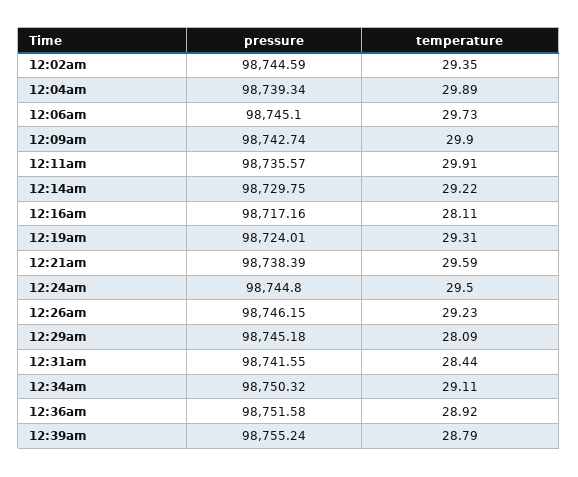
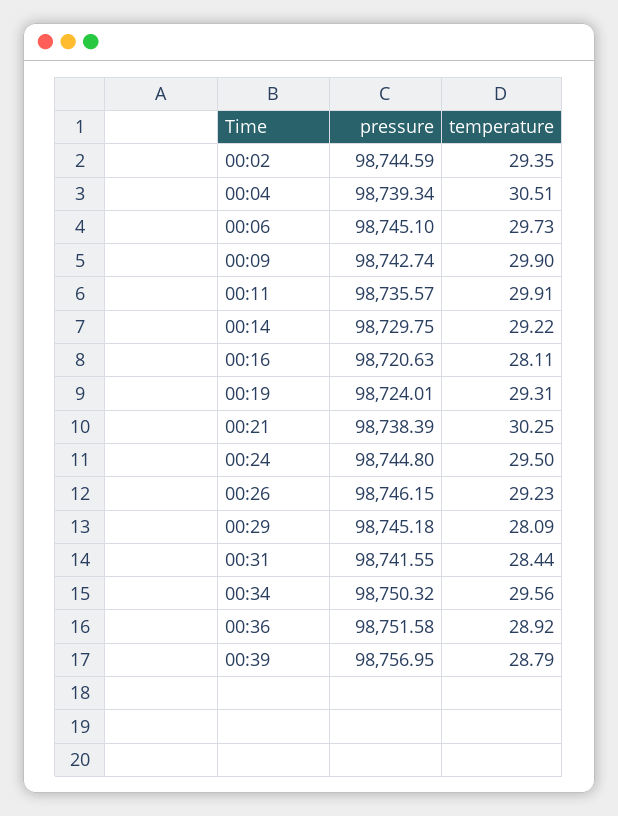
temperature, 12:04am: 29.89 -> 30.51
pressure, 12:16am: 98717.16 -> 98720.63
temperature, 12:21am: 29.59 -> 30.25
temperature, 12:34am: 29.11 -> 29.56
pressure, 12:39am: 98755.24 -> 98756.95

